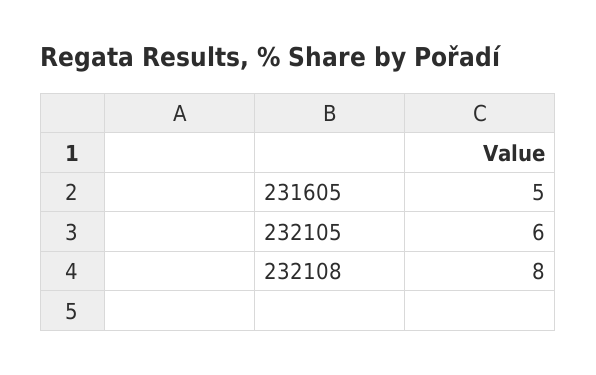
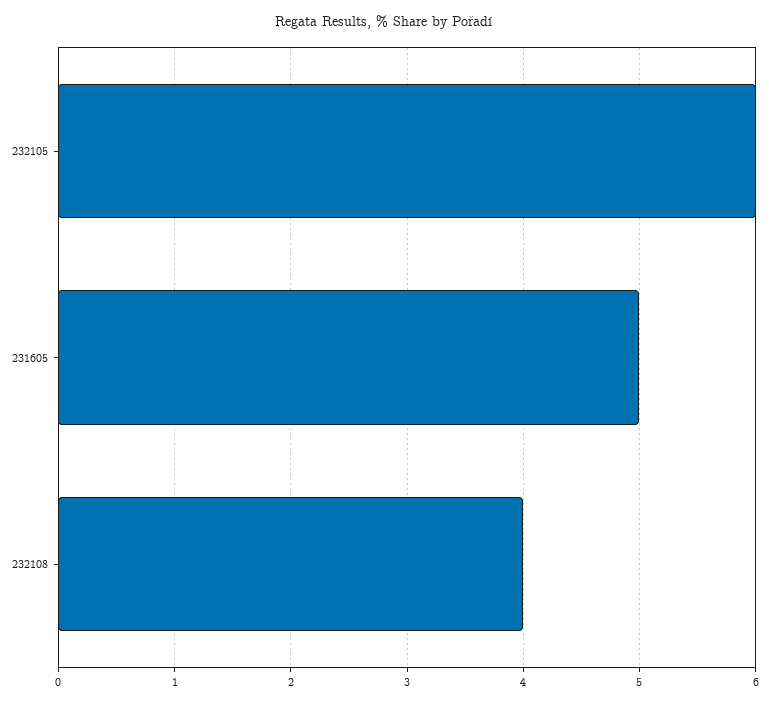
232108: 8 -> 4

